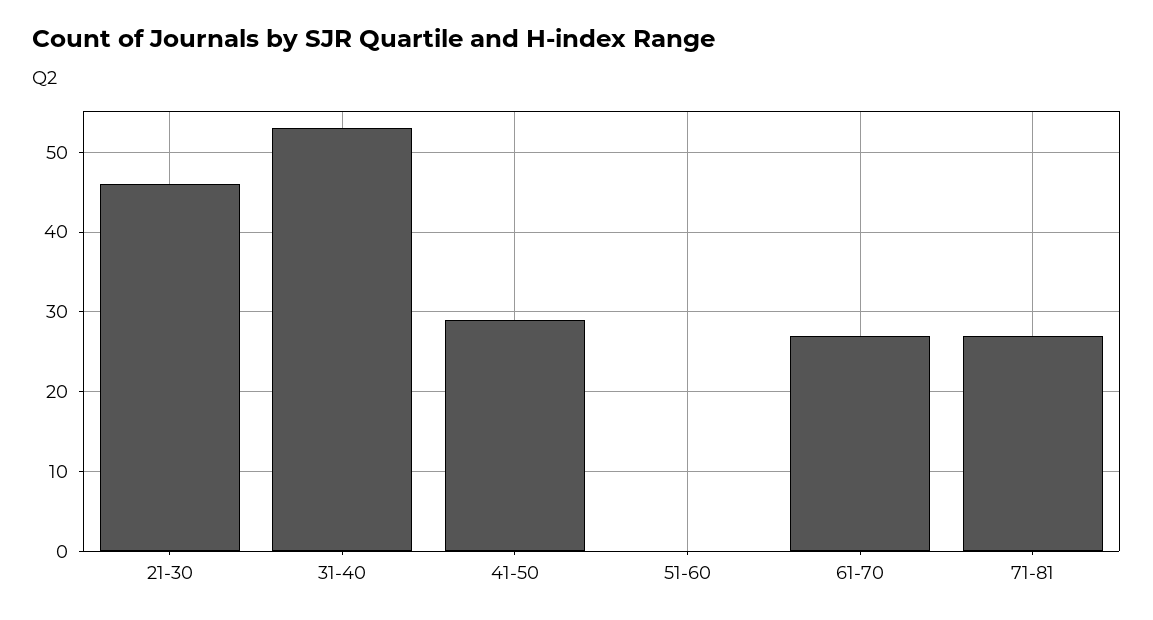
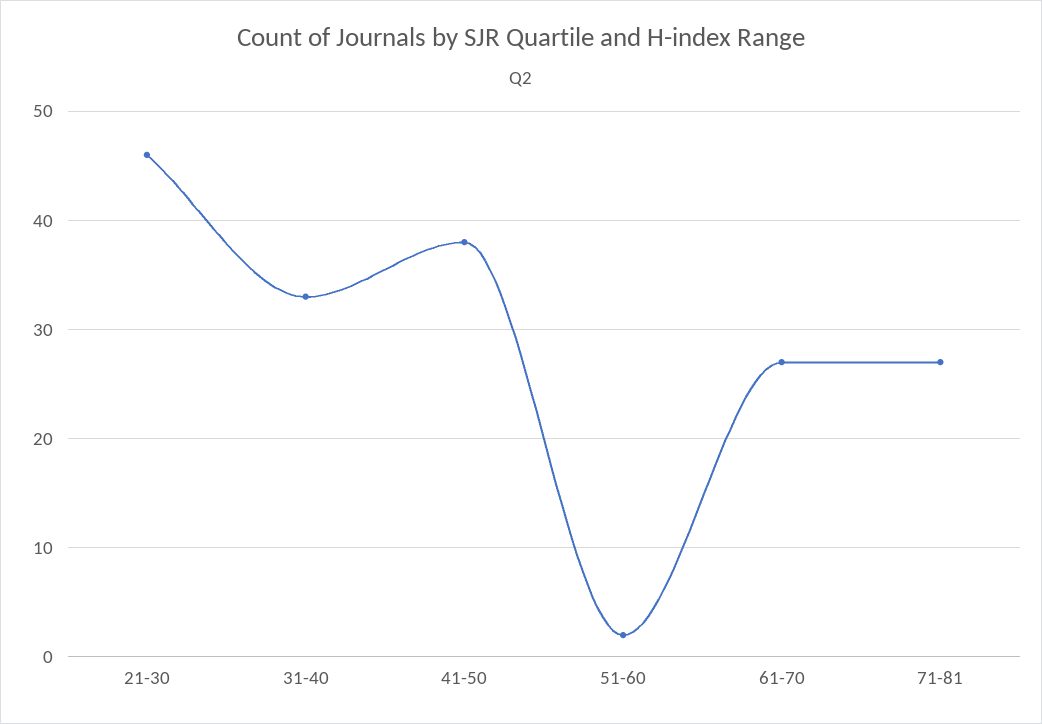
31-40: 53 -> 33
41-50: 29 -> 38
51-60: 0 -> 2

